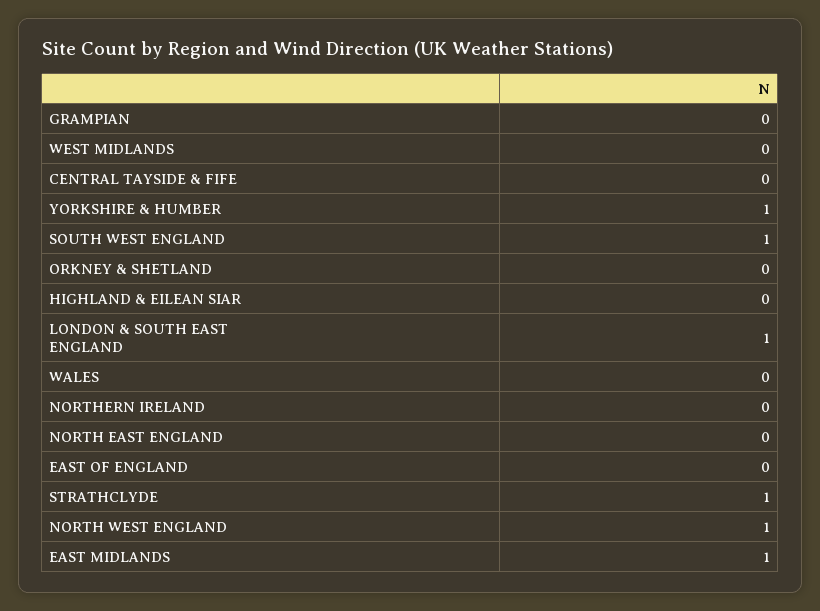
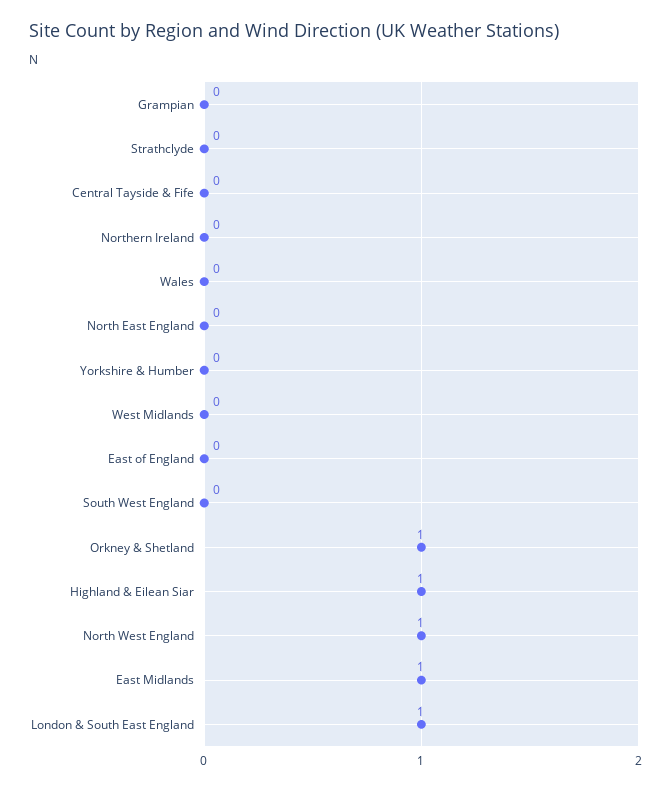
YORKSHIRE & HUMBER: 1 -> 0
SOUTH WEST ENGLAND: 1 -> 0
ORKNEY & SHETLAND: 0 -> 1
HIGHLAND & EILEAN SIAR: 0 -> 1
STRATHCLYDE: 1 -> 0

